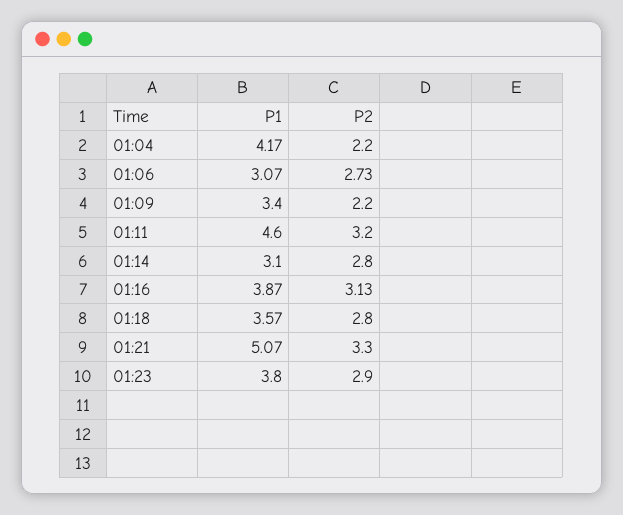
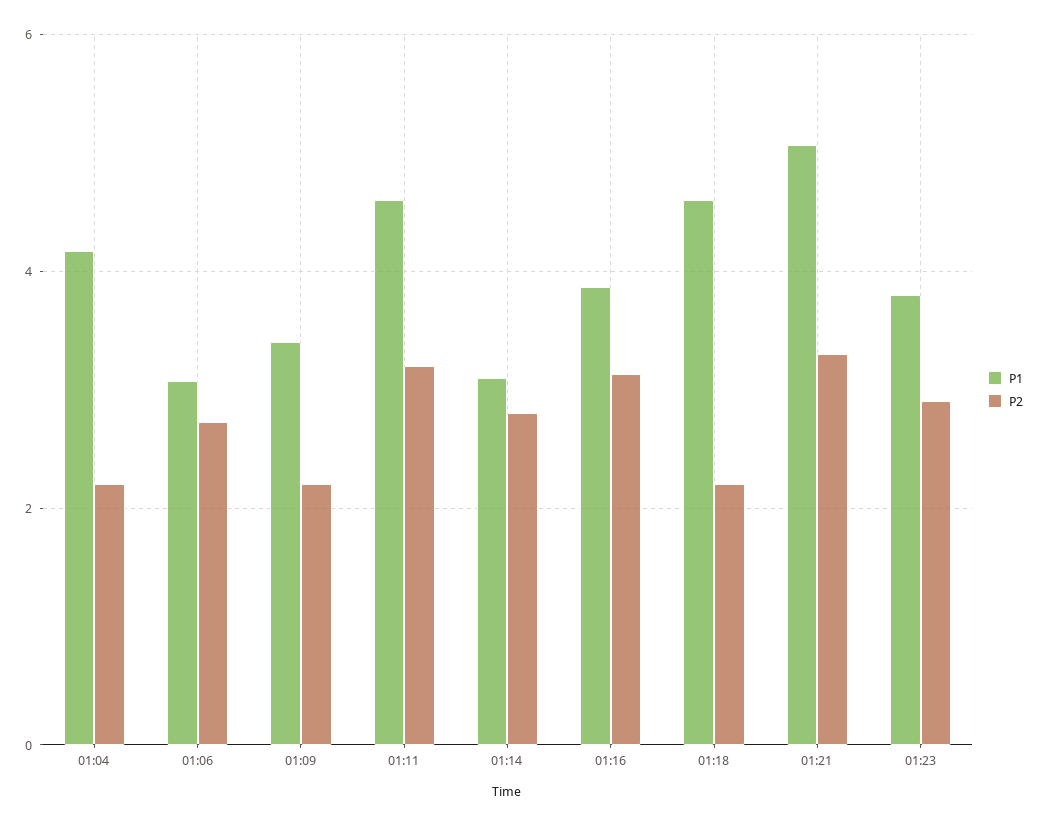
P1, 01:18: 3.57 -> 4.6
P2, 01:18: 2.8 -> 2.2

